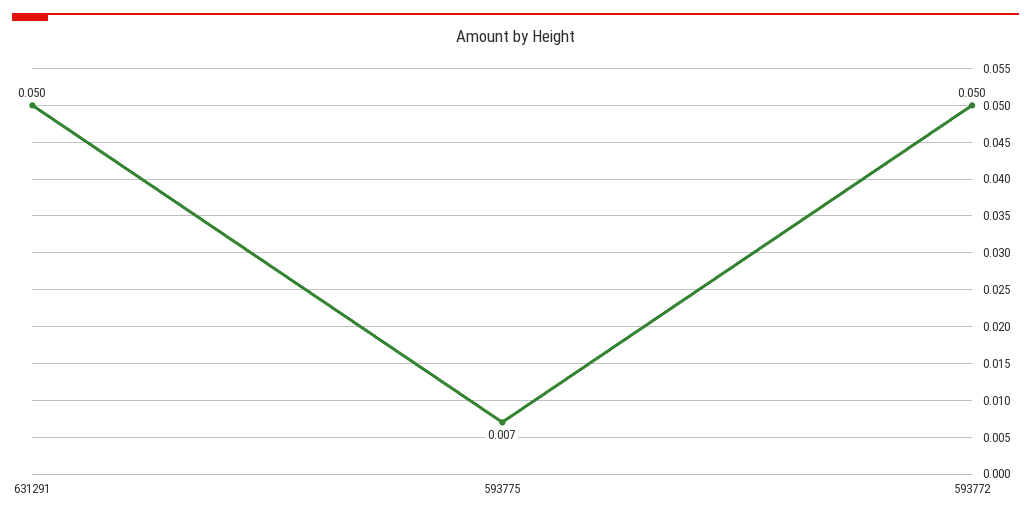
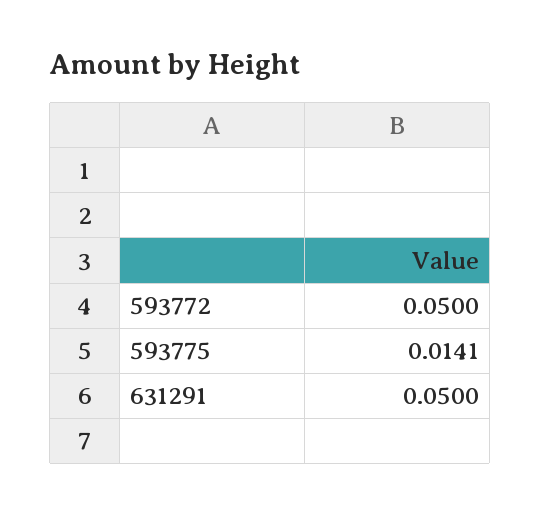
593775: 0.007 -> 0.0141

